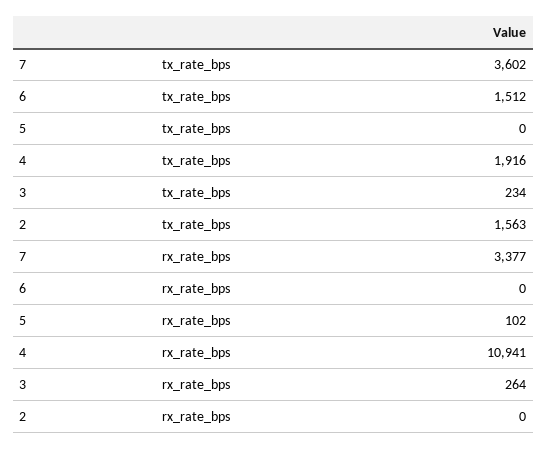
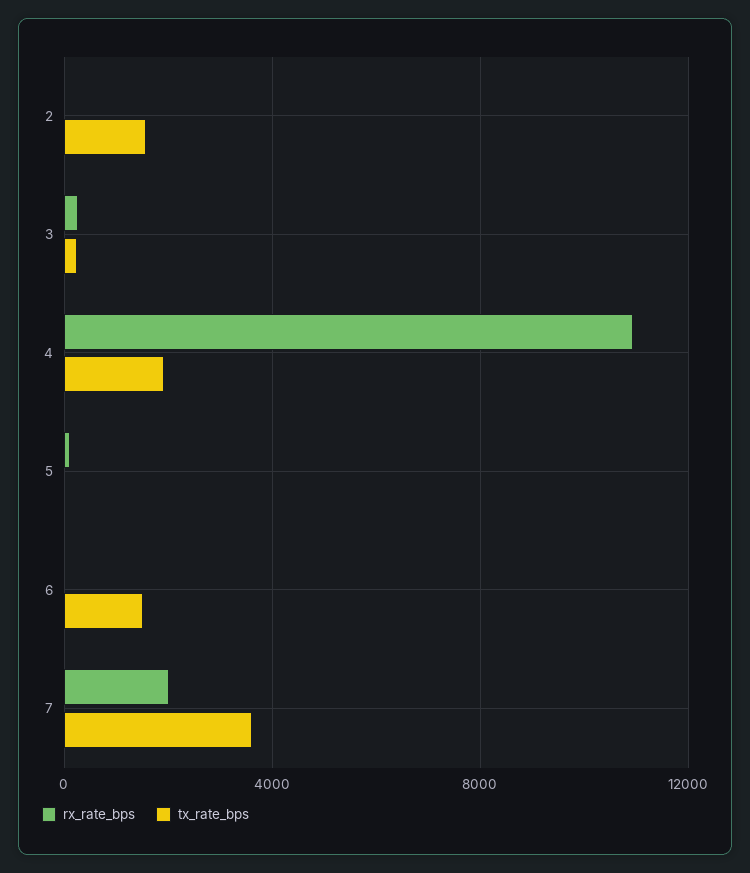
rx_rate_bps, 7: 3377 -> 2000

